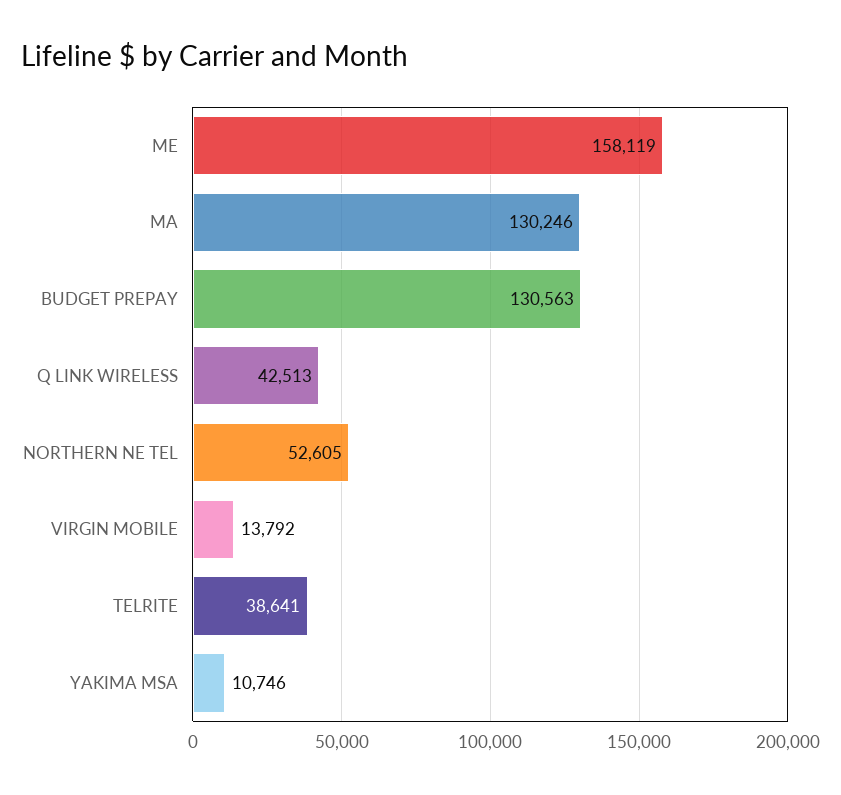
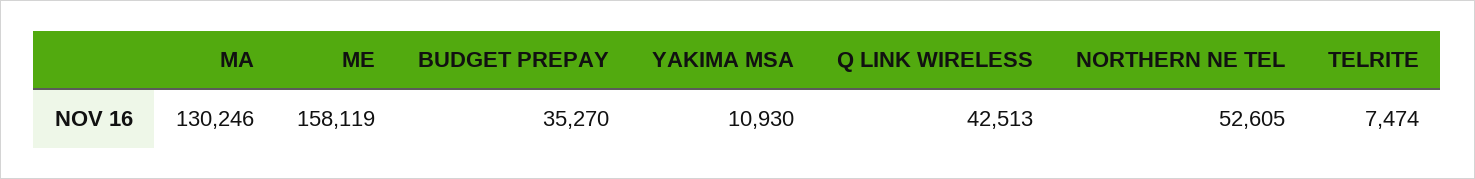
BUDGET PREPAY: 130563 -> 35270
VIRGIN MOBILE: 13792 -> none
TELRITE: 38641 -> 7474
YAKIMA MSA: 10746 -> 10930

